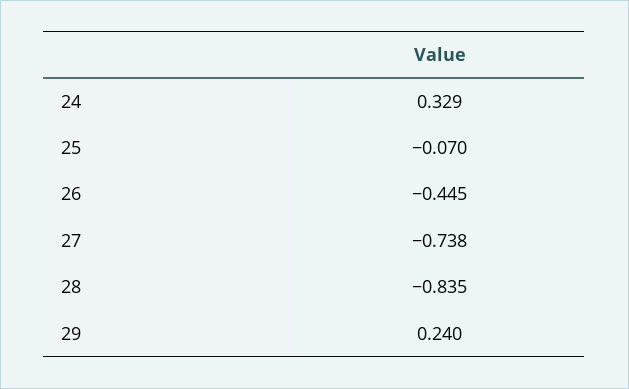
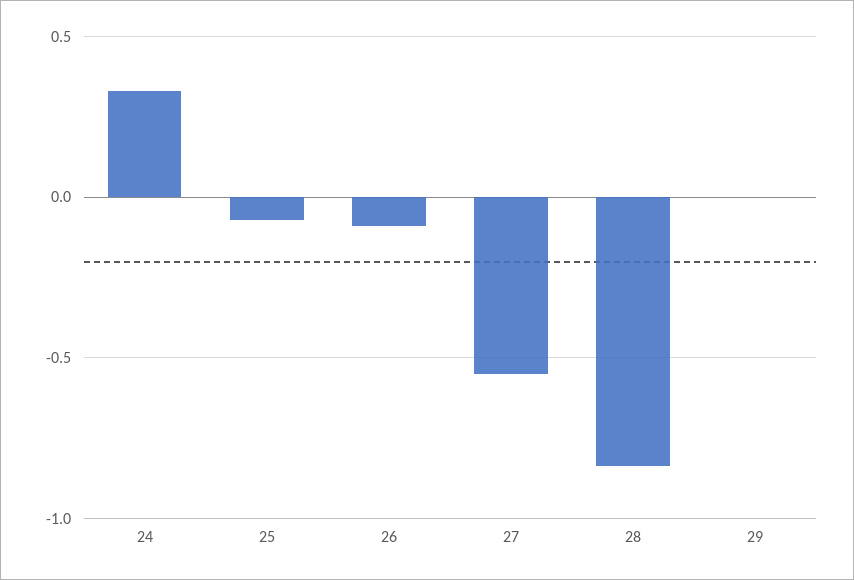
26: -0.445 -> -0.1
27: -0.738 -> -0.55
29: 0.24 -> 0

